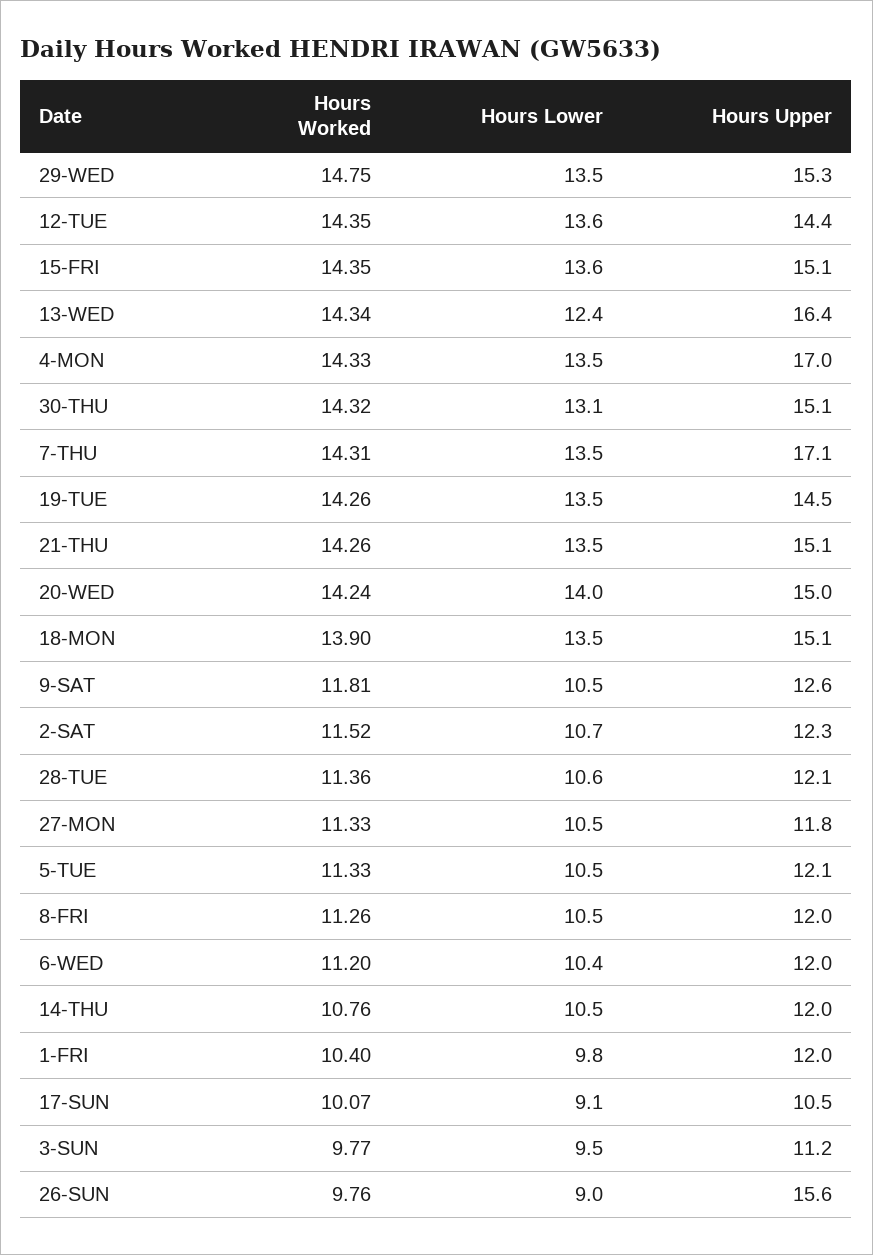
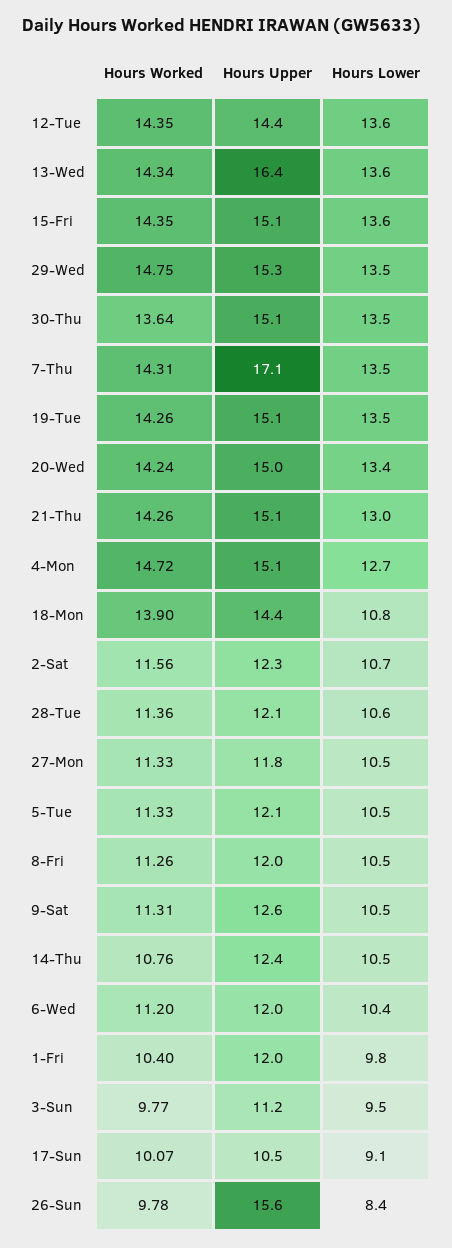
Hours Lower, 13-WED: 12.4 -> 13.6
Hours Worked, 4-MON: 14.33 -> 14.72
Hours Lower, 4-MON: 13.5 -> 12.7
Hours Upper, 4-MON: 17 -> 15.1
Hours Worked, 30-THU: 14.32 -> 13.64
Hours Lower, 30-THU: 13.1 -> 13.5
Hours Upper, 19-TUE: 14.5 -> 15.1
Hours Lower, 21-THU: 13.5 -> 13
Hours Lower, 20-WED: 14 -> 13.4
Hours Lower, 18-MON: 13.5 -> 10.8
Hours Upper, 18-MON: 15.1 -> 14.4
Hours Worked, 9-SAT: 11.81 -> 11.31
Hours Worked, 2-SAT: 11.52 -> 11.56
Hours Upper, 14-THU: 12 -> 12.4
Hours Worked, 26-SUN: 9.76 -> 9.78
Hours Lower, 26-SUN: 9 -> 8.4

